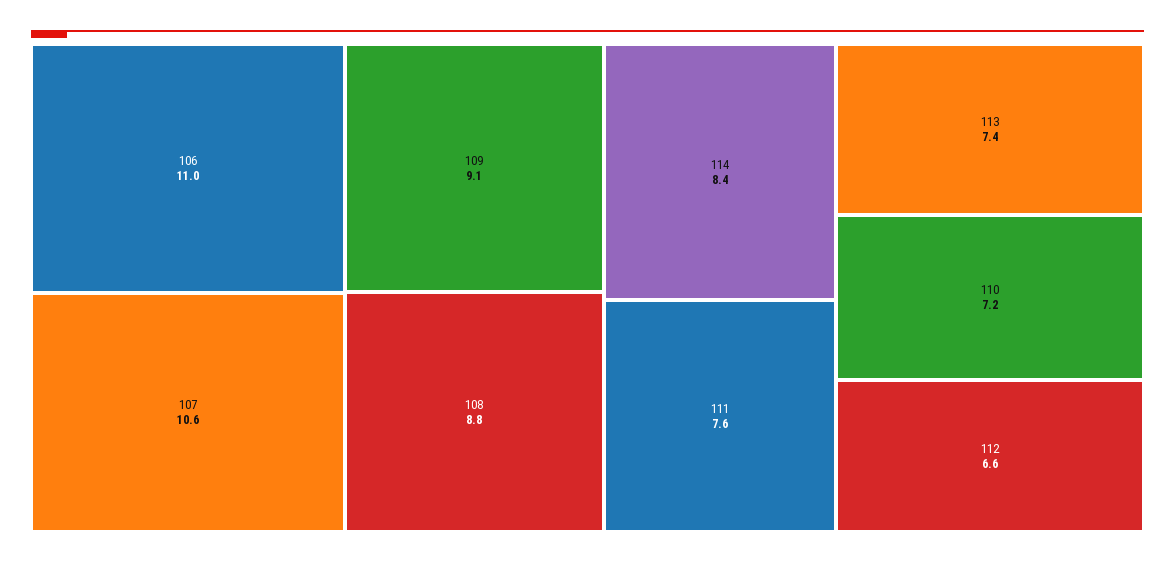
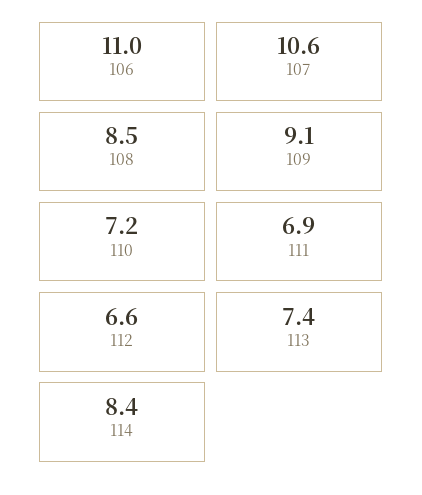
108: 8.8 -> 8.5
111: 7.6 -> 6.9

